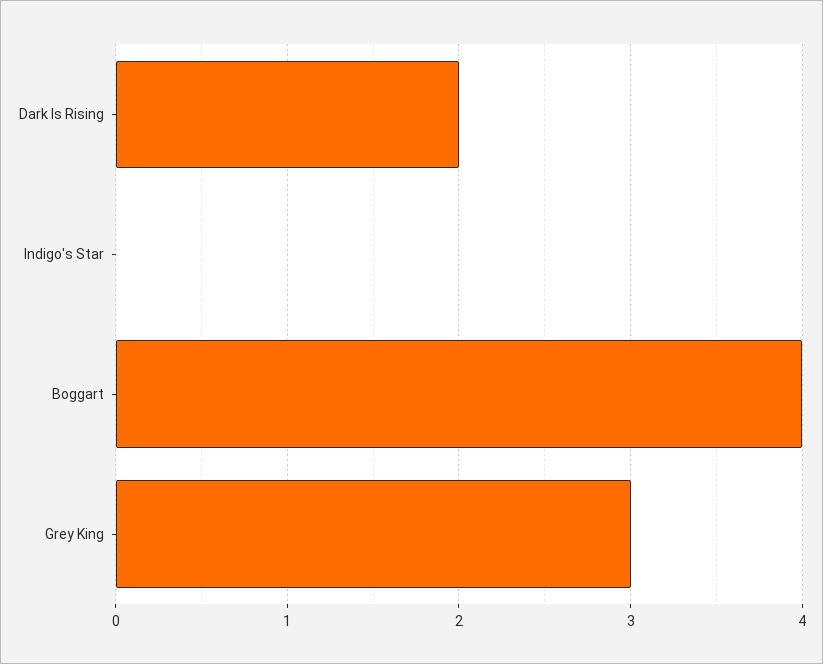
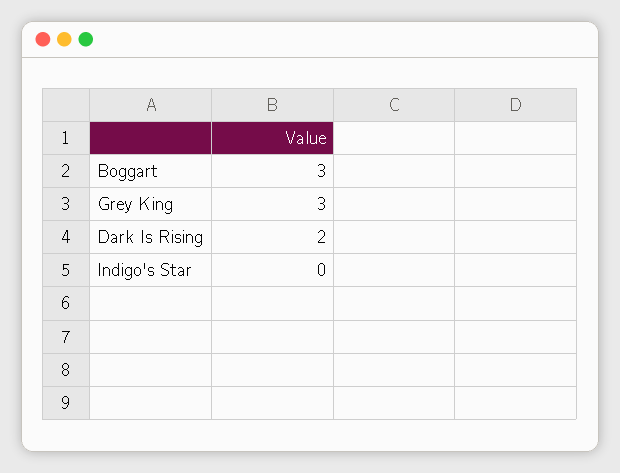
Boggart: 4 -> 3

